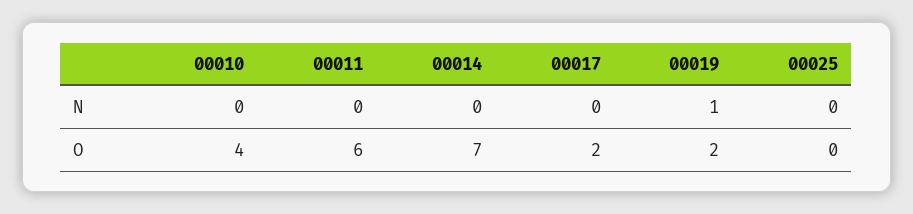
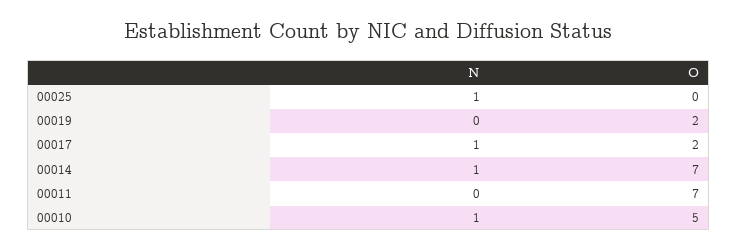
00010, N: 0 -> 1
00014, N: 0 -> 1
00017, N: 0 -> 1
00019, N: 1 -> 0
00025, N: 0 -> 1
00010, O: 4 -> 5
00011, O: 6 -> 7

